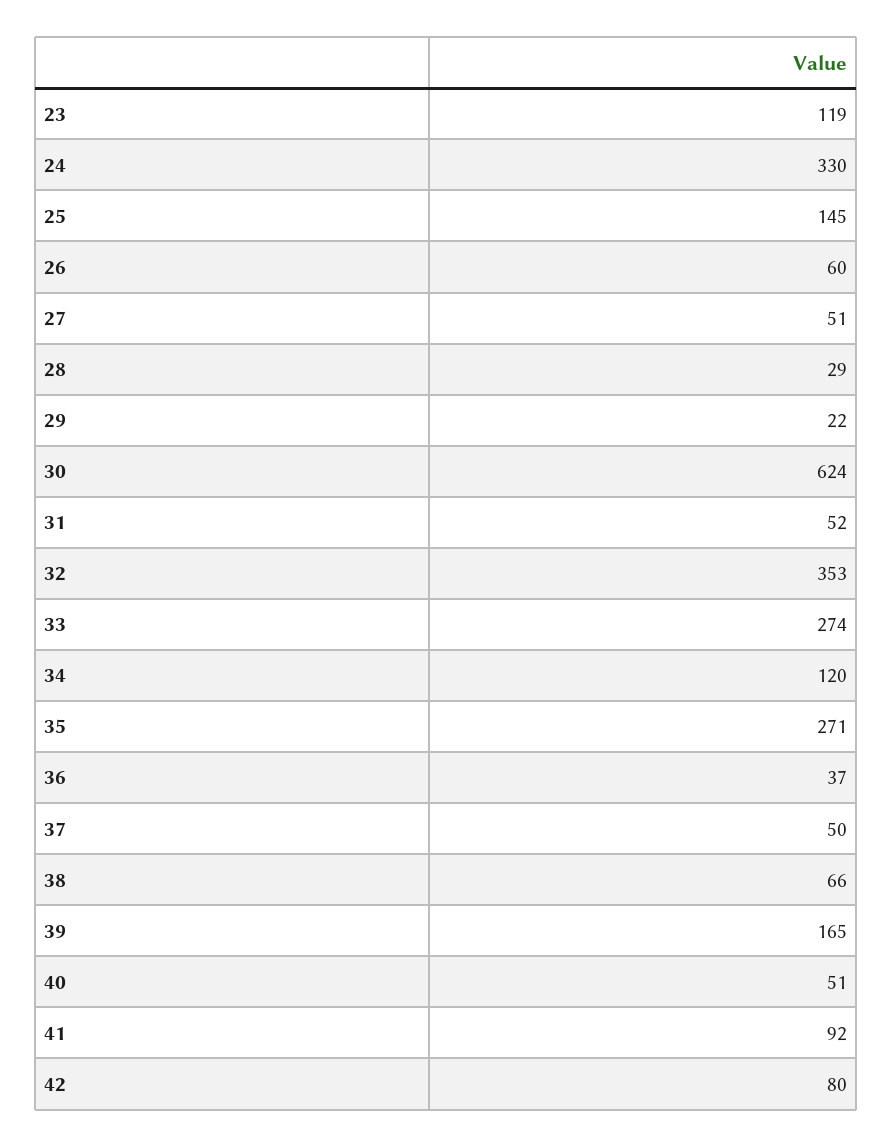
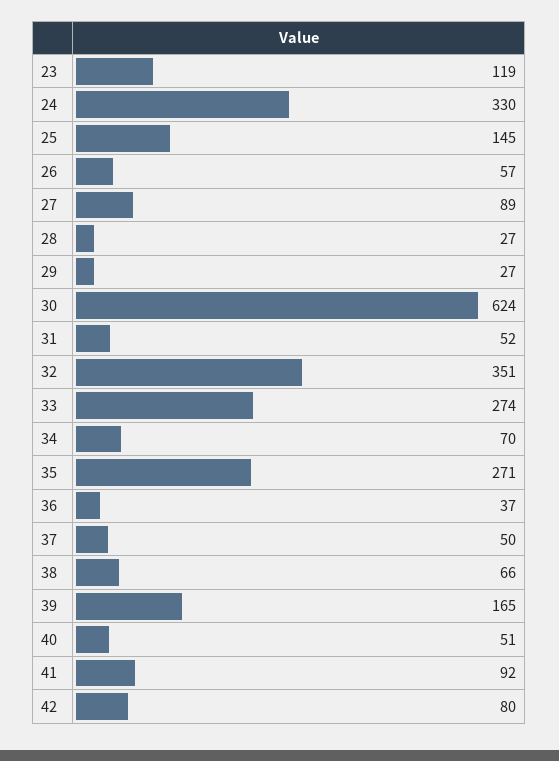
26: 60 -> 57
27: 51 -> 89
28: 29 -> 27
29: 22 -> 27
32: 353 -> 351
34: 120 -> 70

